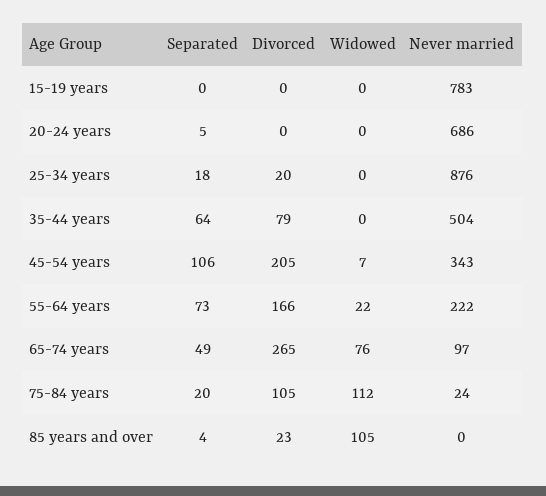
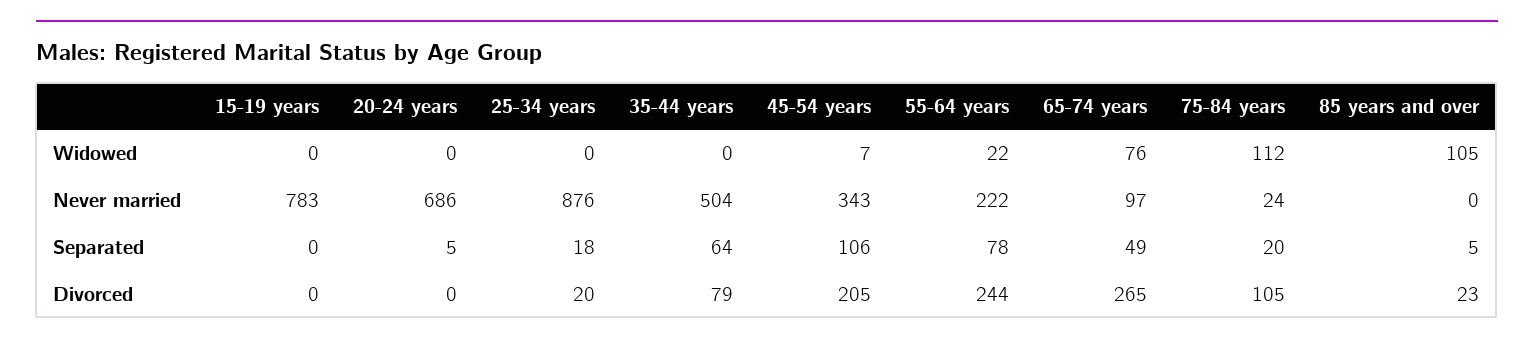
Separated, 55-64 years: 73 -> 78
Divorced, 55-64 years: 166 -> 244
Separated, 85 years and over: 4 -> 5

